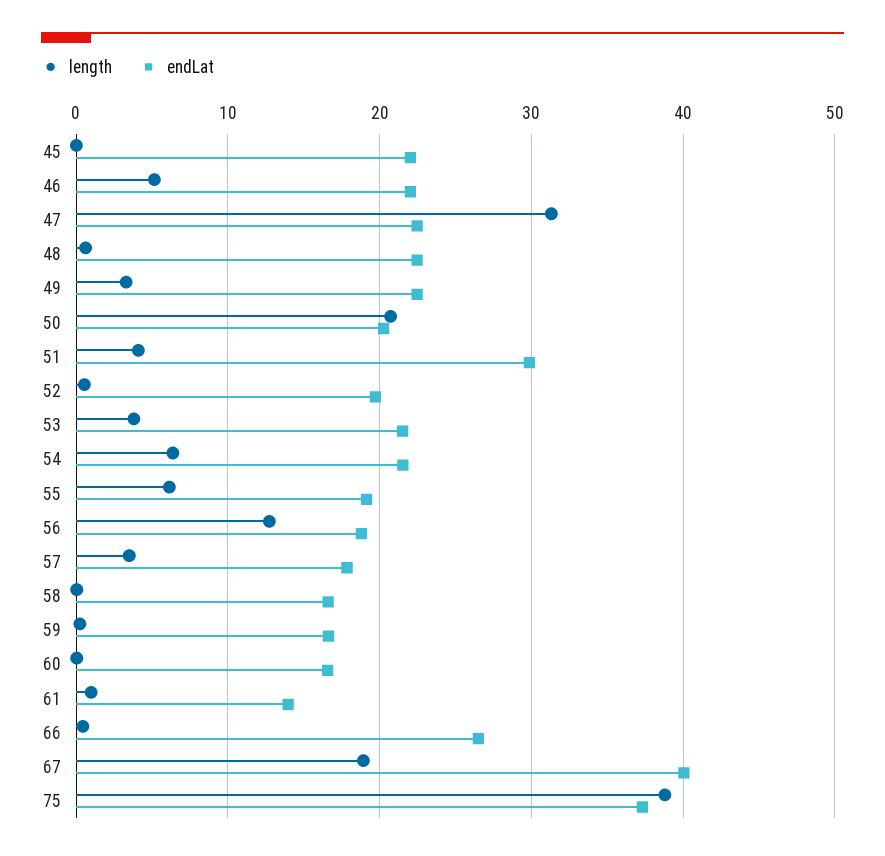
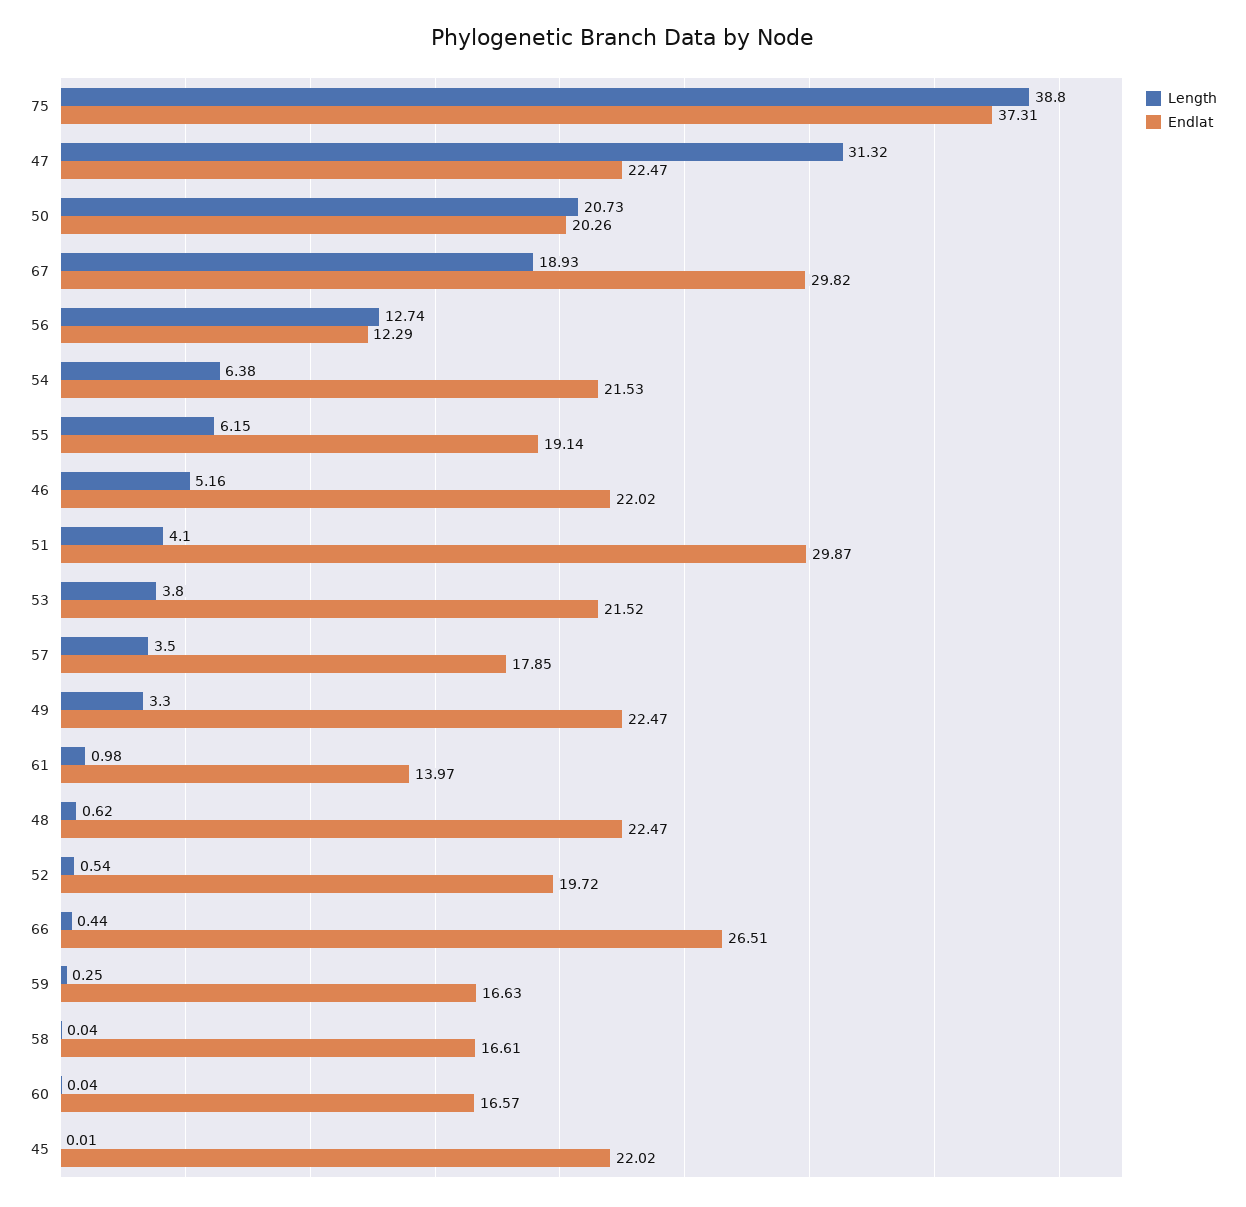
endLat, 56: 19 -> 12.29
endLat, 67: 40 -> 29.82

